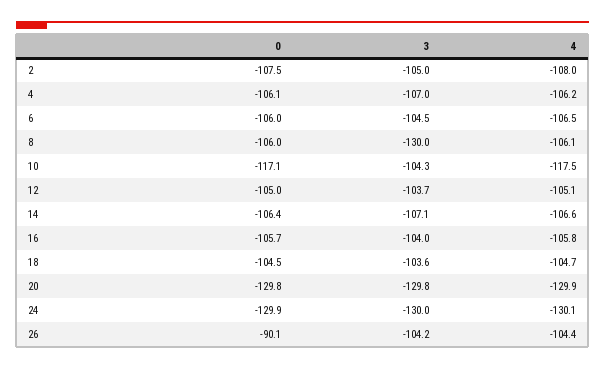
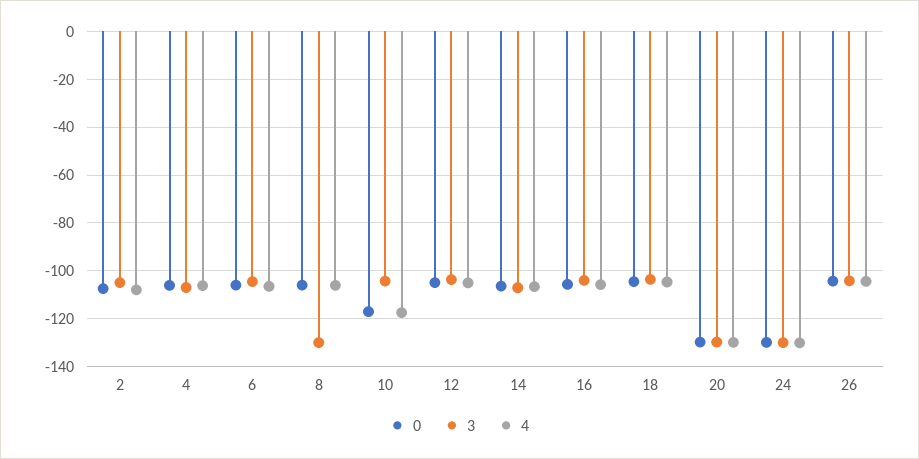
0, 26: -90.1 -> -105

